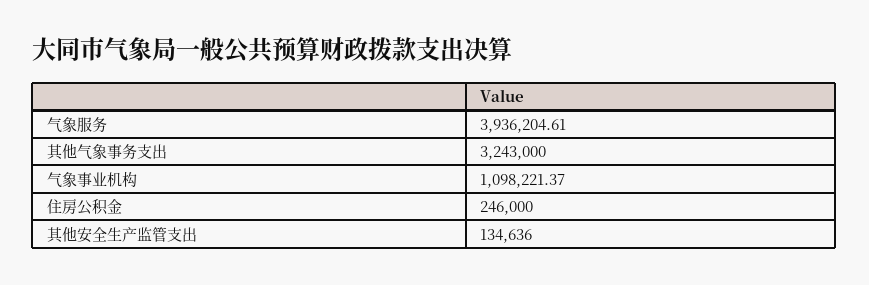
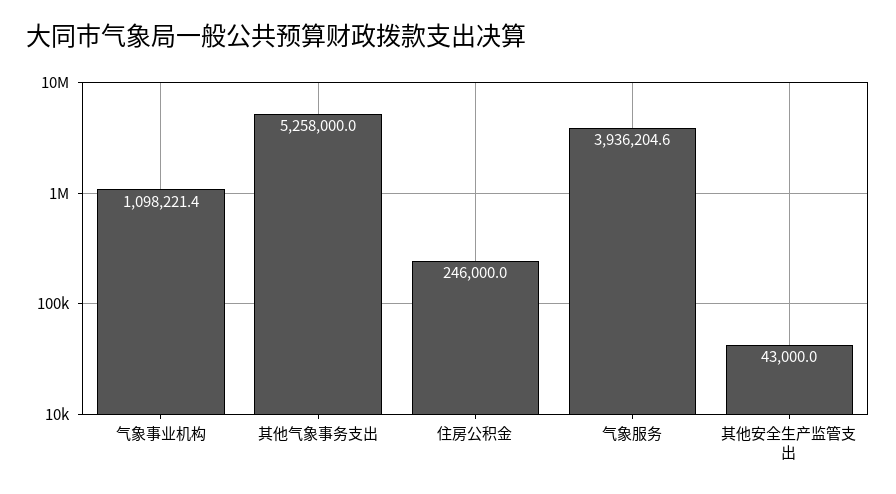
其他气象事务支出: 3243000 -> 5258000
其他安全生产监管支出: 134636 -> 43000

